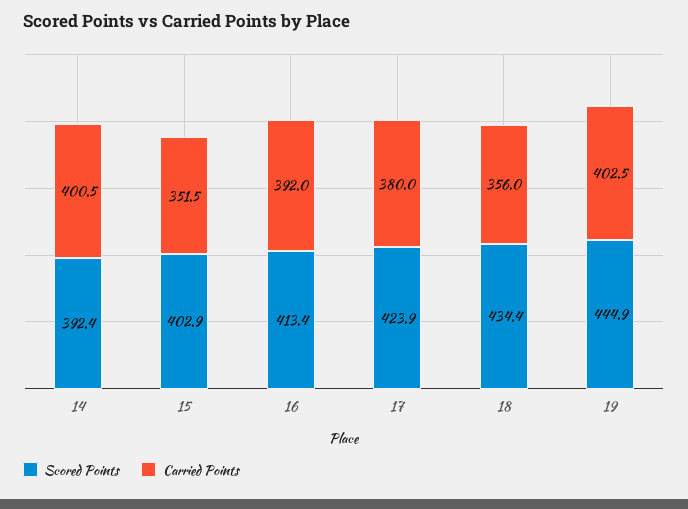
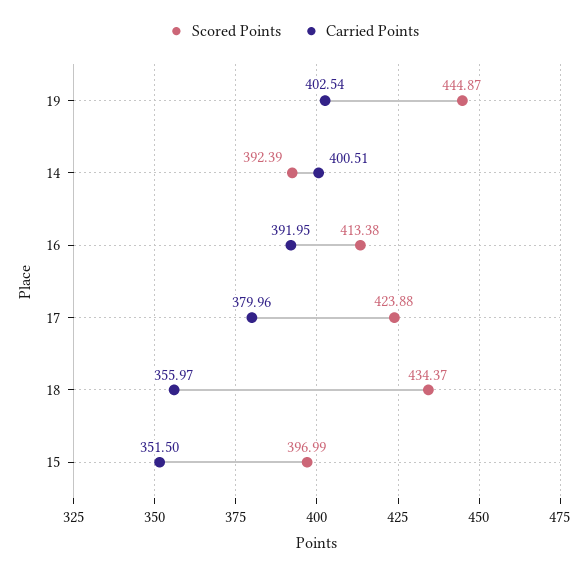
Scored Points, 15: 402.9 -> 396.99

